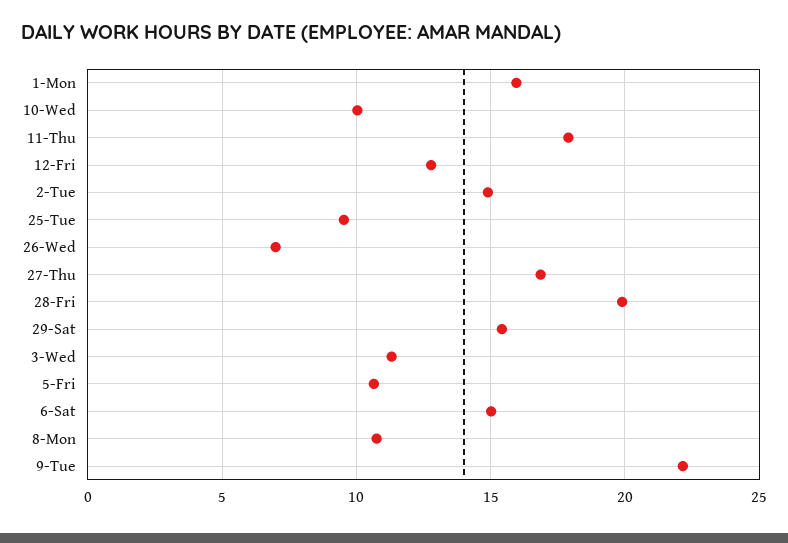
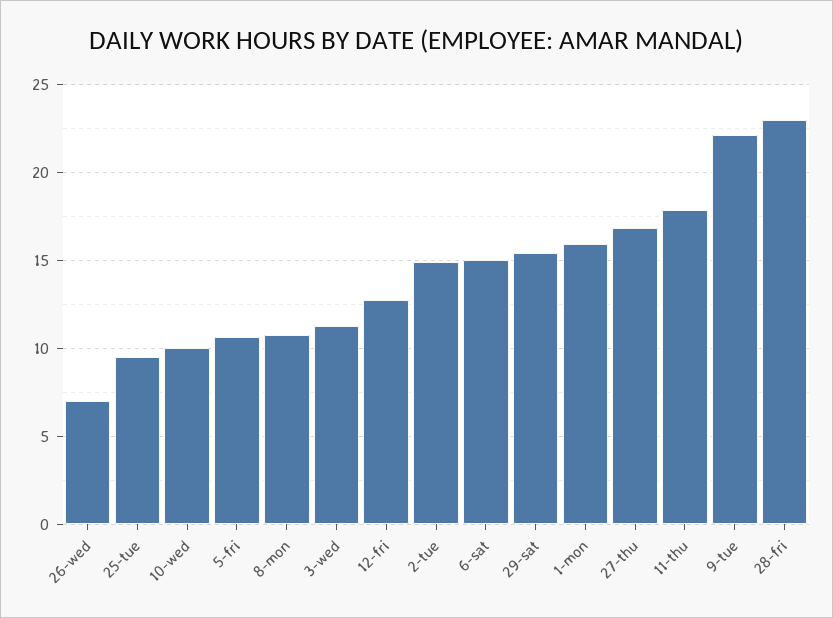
28-Fri: 20 -> 23

